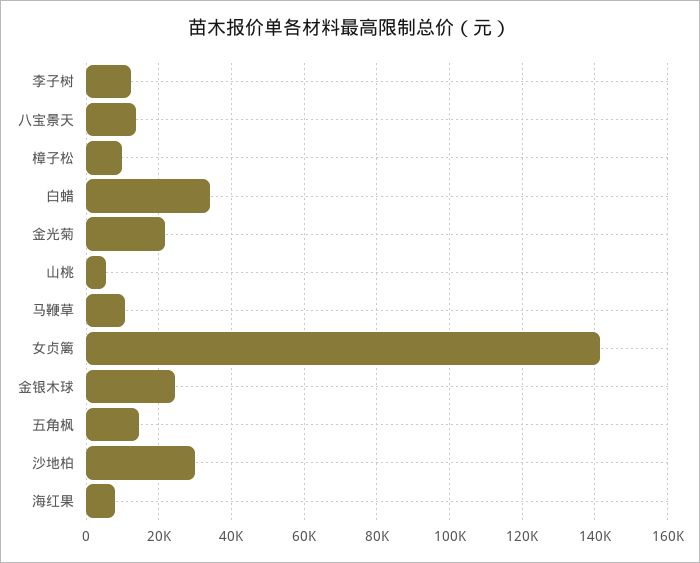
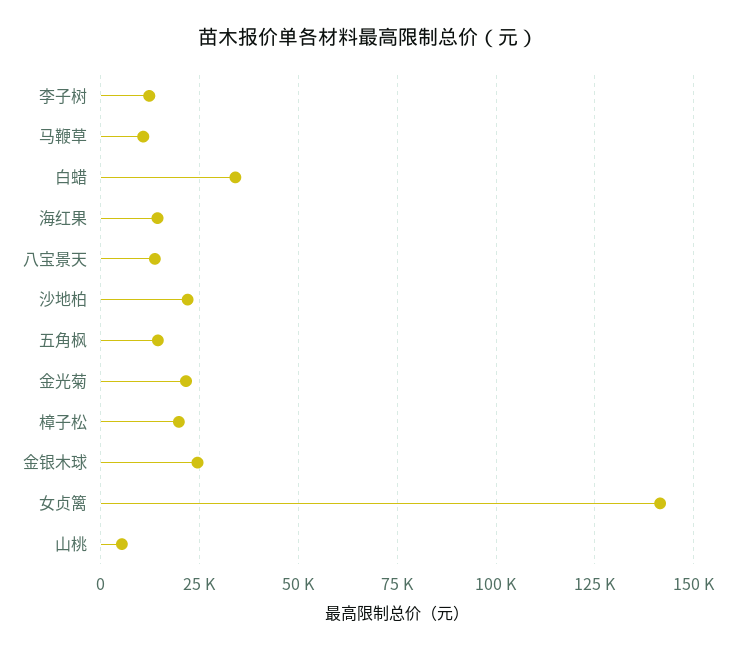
樟子松: 10000 -> 20000
沙地柏: 30000 -> 22500
海红果: 8000 -> 15000

